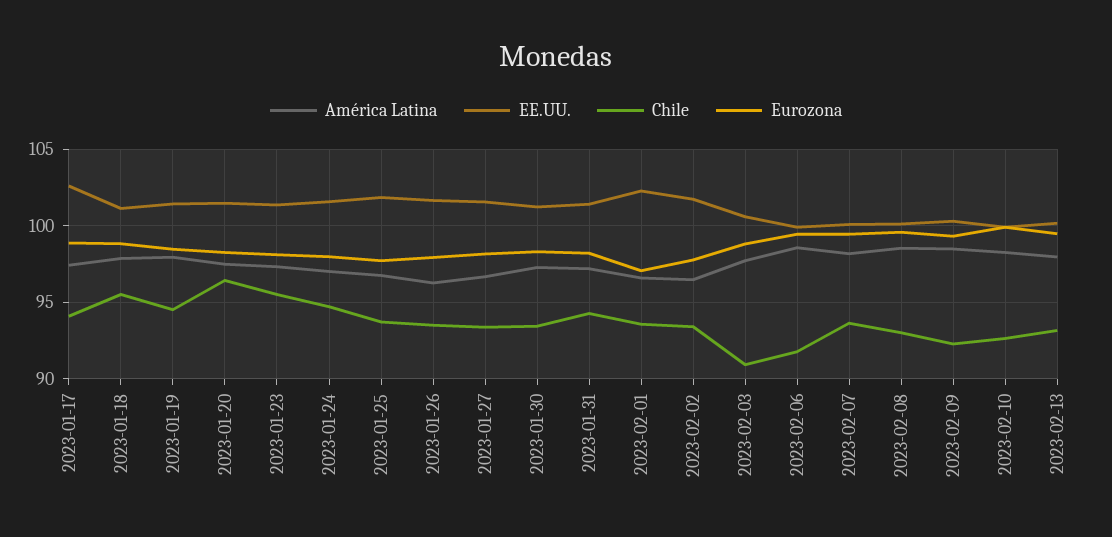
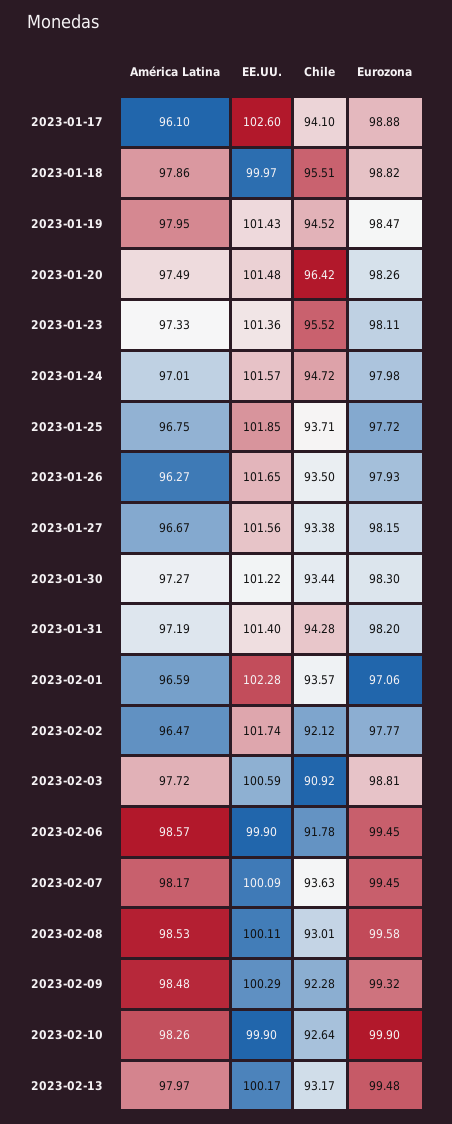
América Latina, 2023-01-17: 97.5 -> 96.1
EE.UU., 2023-01-18: 101 -> 99.97
Chile, 2023-02-02: 93.5 -> 92.12

